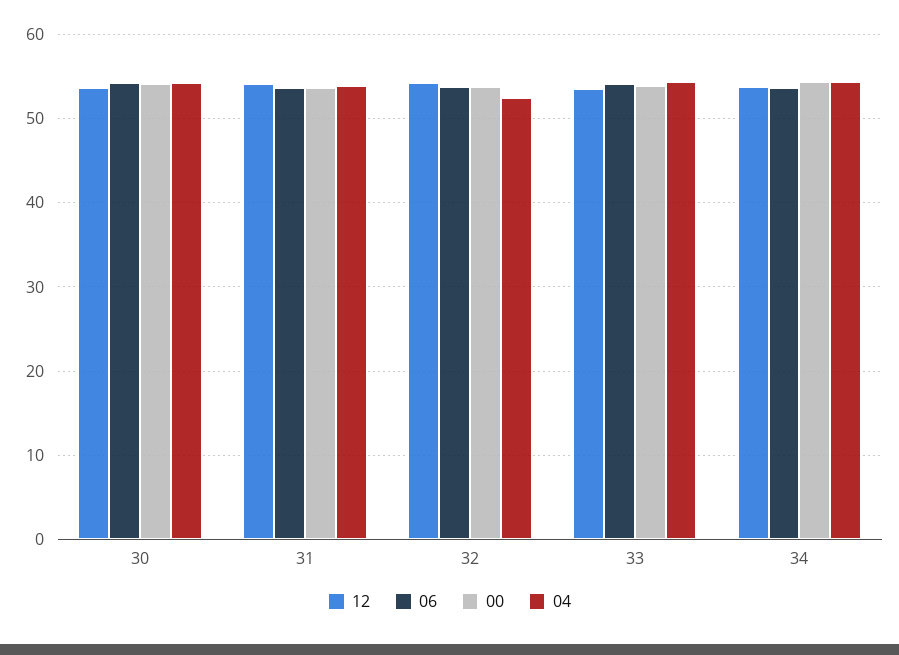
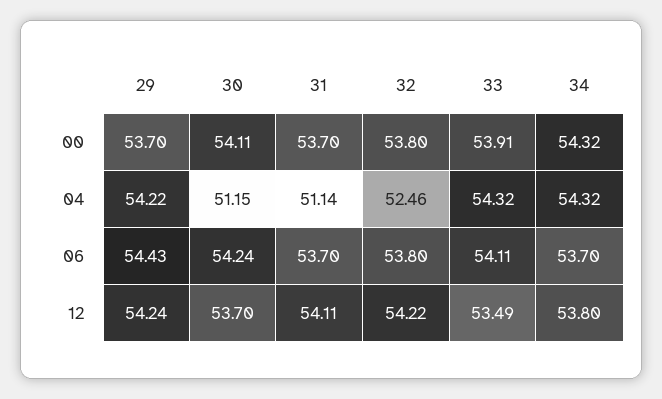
04, 30: 54 -> 51.15
04, 31: 54 -> 51.14
00, 29: none -> 53.7
04, 29: none -> 54.22
06, 29: none -> 54.43
12, 29: none -> 54.24

